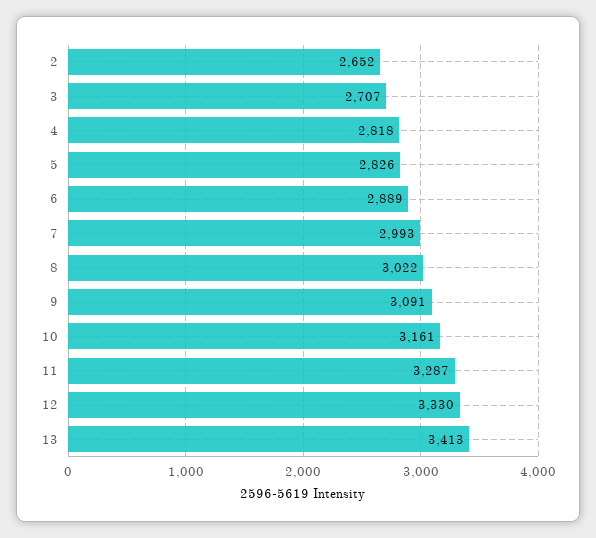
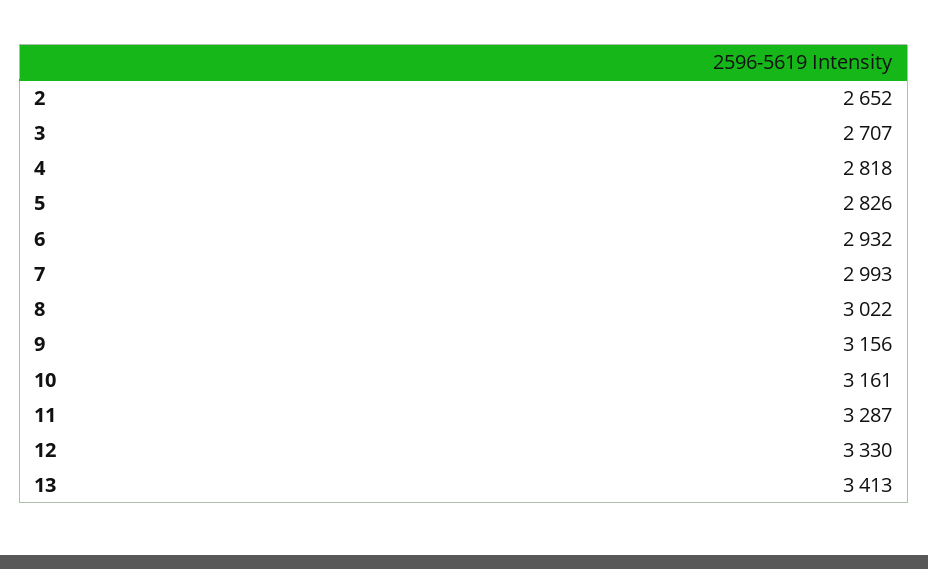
6: 2889 -> 2932
9: 3091 -> 3156

